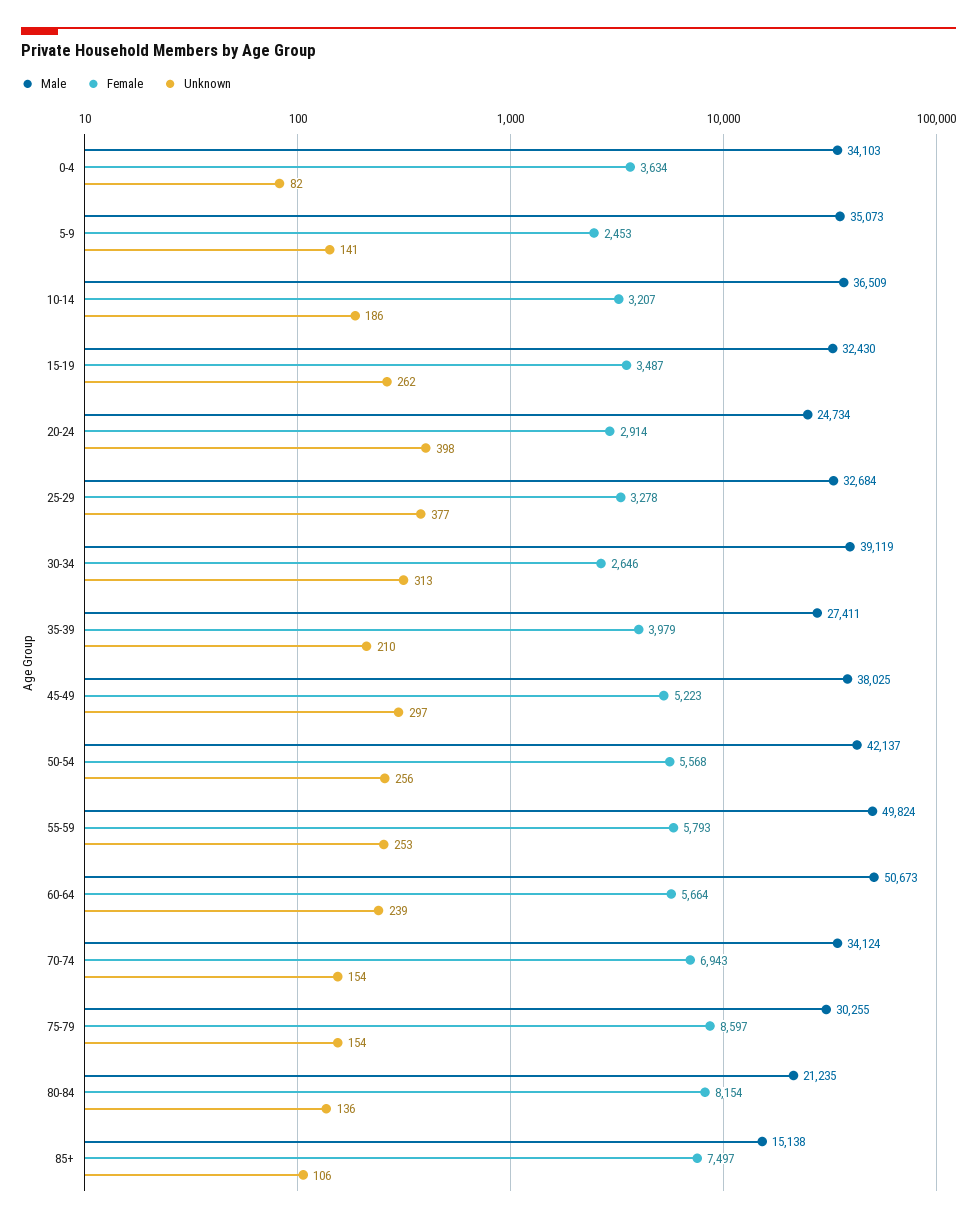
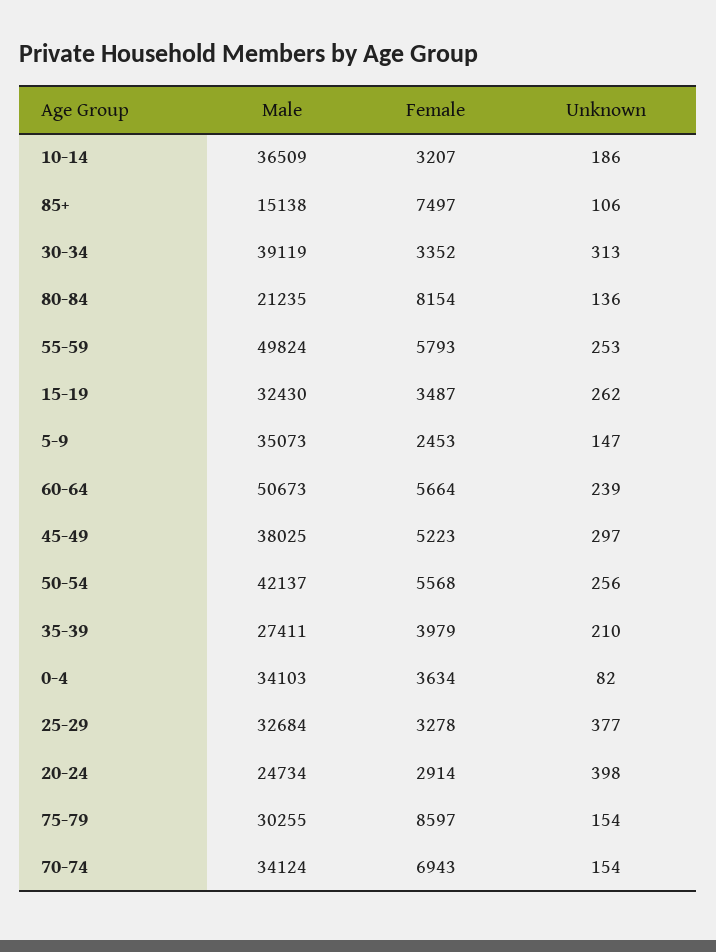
Unknown, 5-9: 141 -> 147
Female, 30-34: 2646 -> 3352

